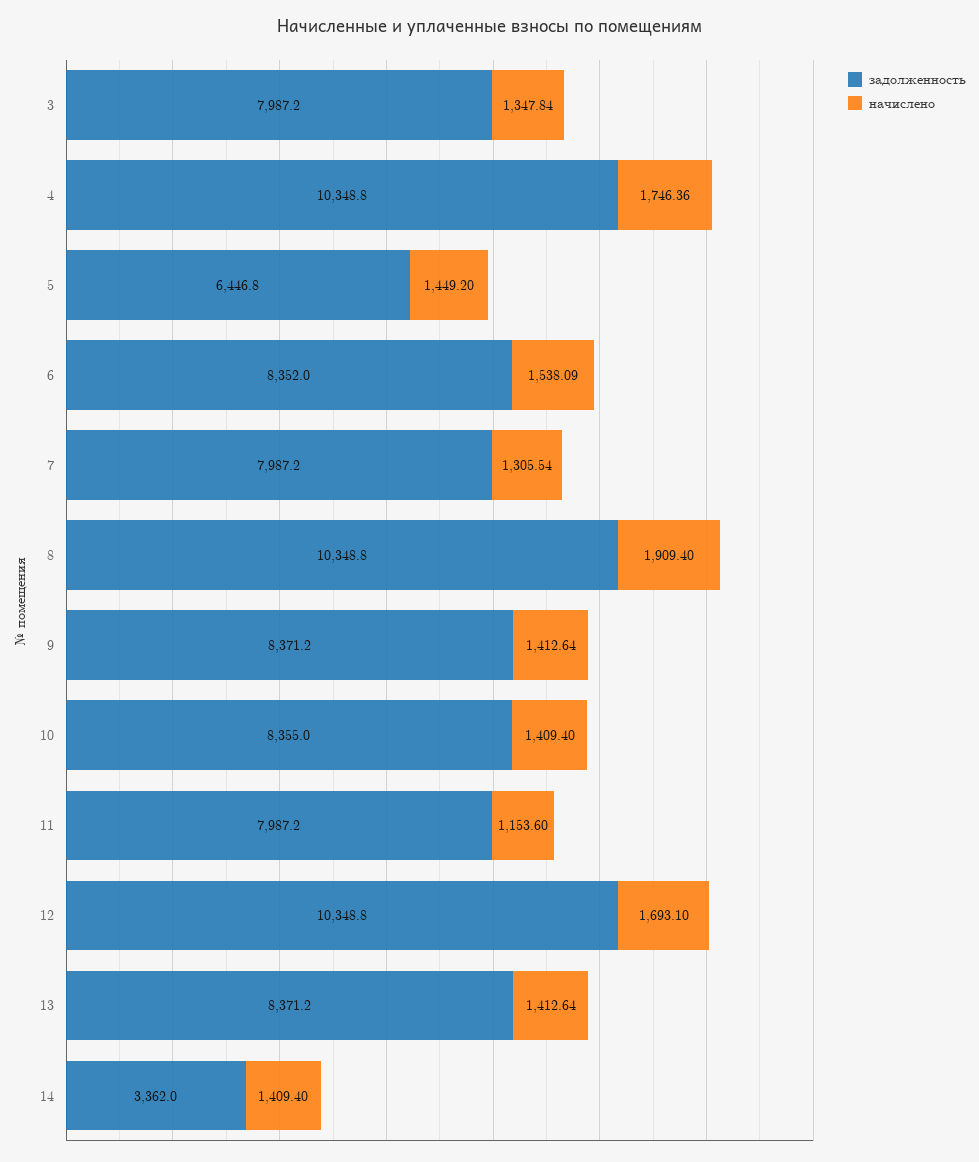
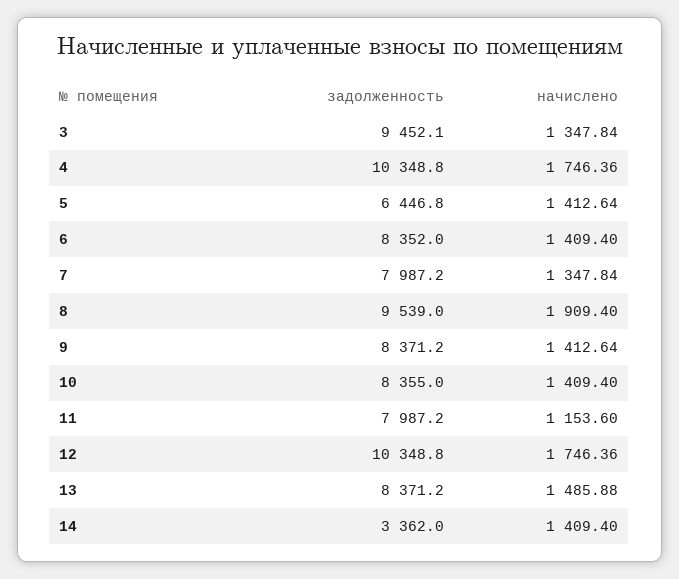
задолженность, 3: 7987.2 -> 9452.1
начислено, 5: 1449.2 -> 1412.64
начислено, 6: 1538.09 -> 1409.4
начислено, 7: 1305.54 -> 1347.84
задолженность, 8: 10348.8 -> 9539
начислено, 12: 1693.1 -> 1746.36
начислено, 13: 1412.64 -> 1485.88

